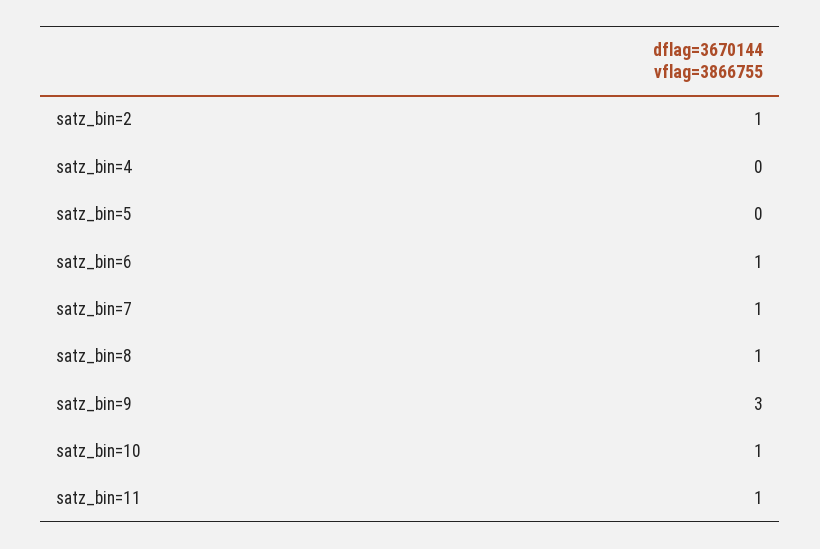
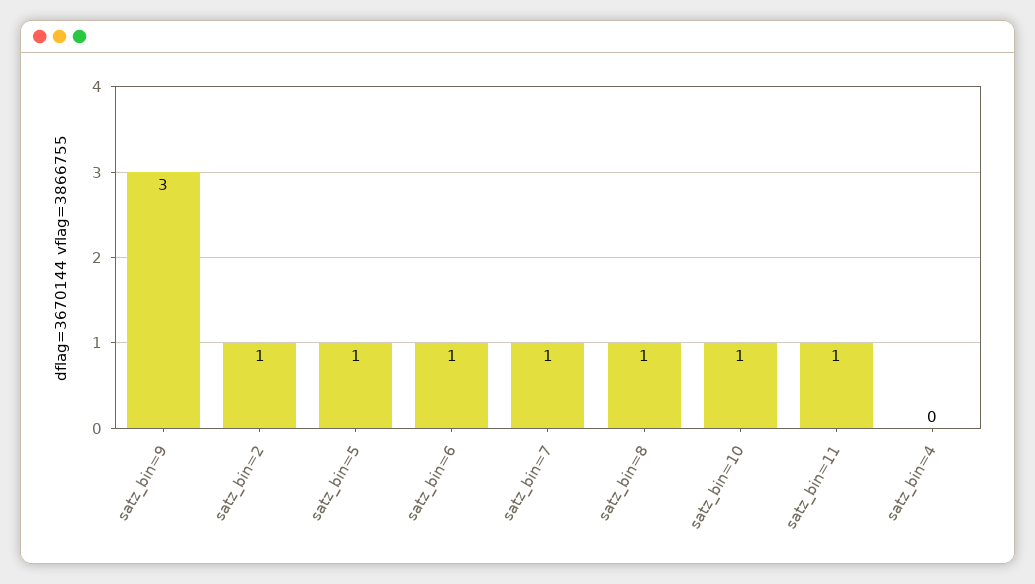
satz_bin=5: 0 -> 1

